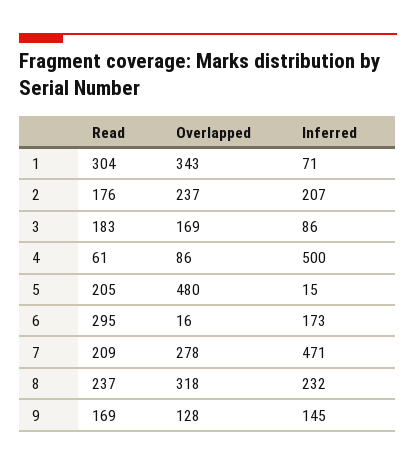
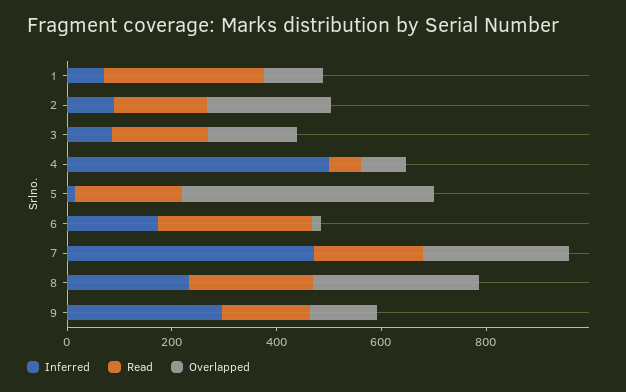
Overlapped, 1: 343 -> 100
Inferred, 2: 207 -> 100
Inferred, 9: 145 -> 300

